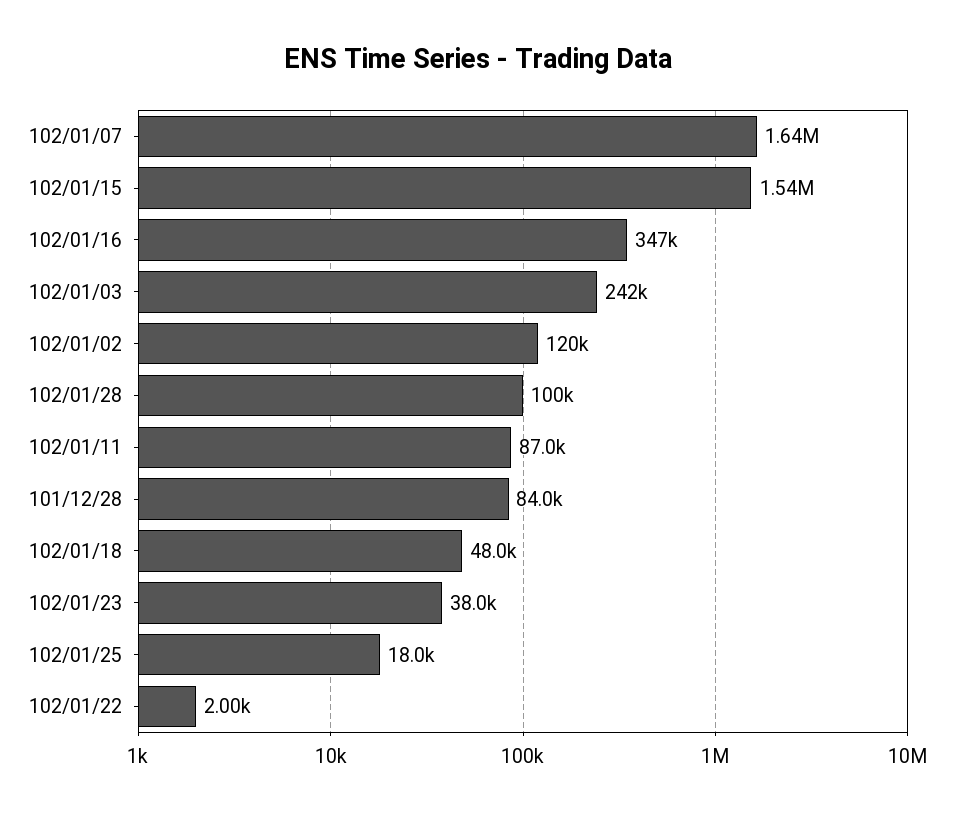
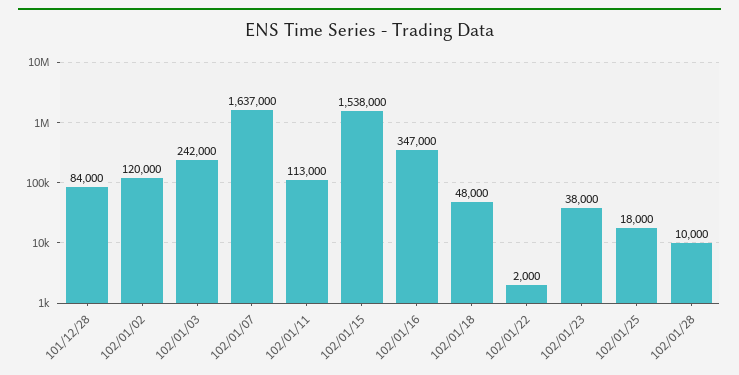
102/01/28: 100000 -> 10000
102/01/11: 87000 -> 113000

